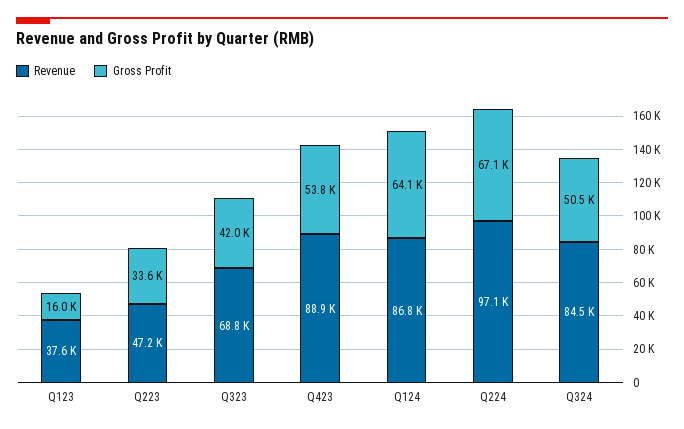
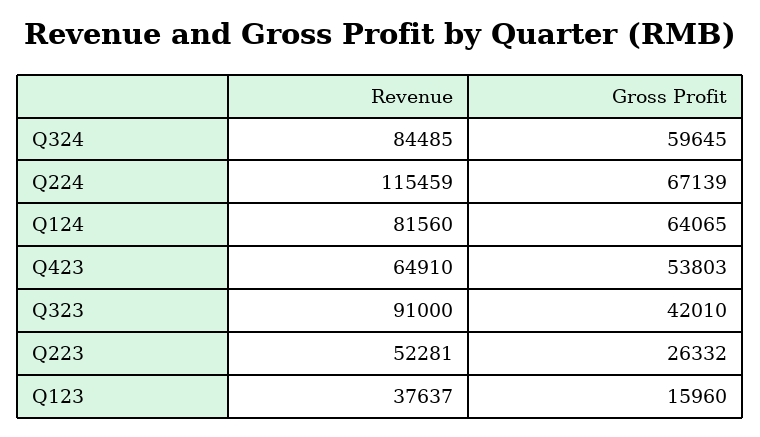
Revenue, Q223: 47200 -> 52281
Gross Profit, Q223: 33600 -> 26332
Revenue, Q323: 68800 -> 91000
Revenue, Q423: 88900 -> 64910
Revenue, Q124: 86800 -> 81560
Revenue, Q224: 97100 -> 115459
Gross Profit, Q324: 50500 -> 59645

